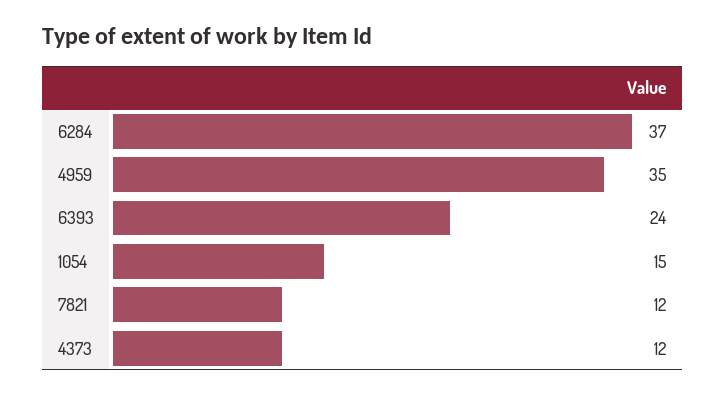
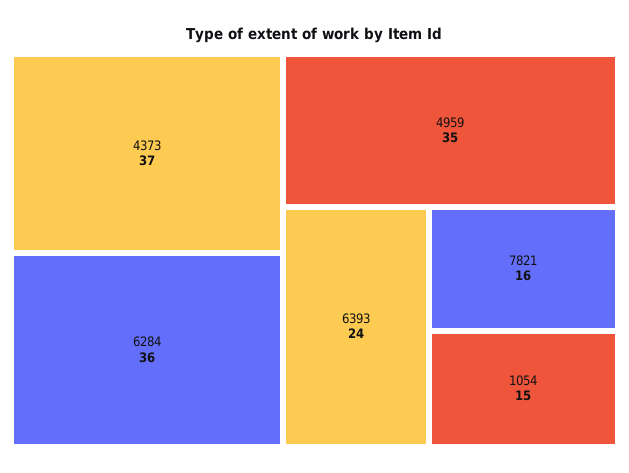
6284: 37 -> 36
7821: 12 -> 16
4373: 12 -> 37

